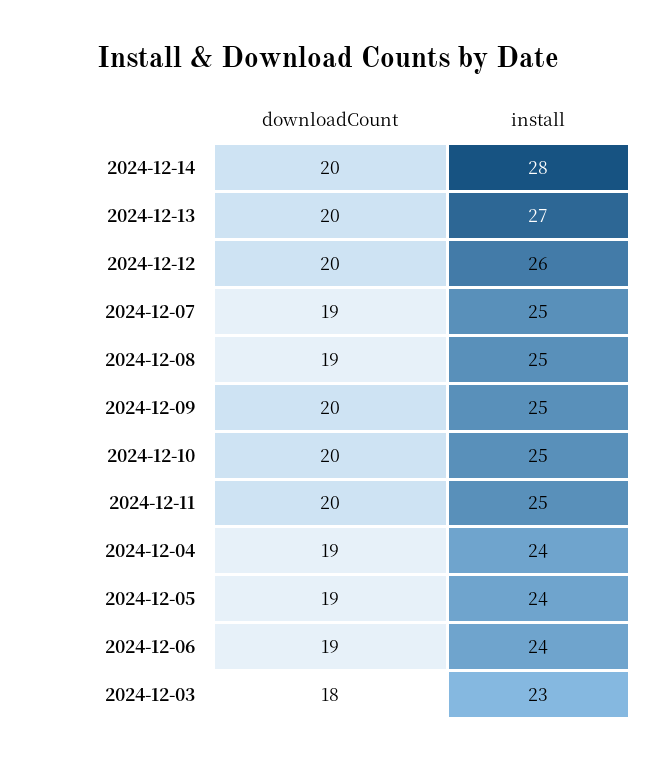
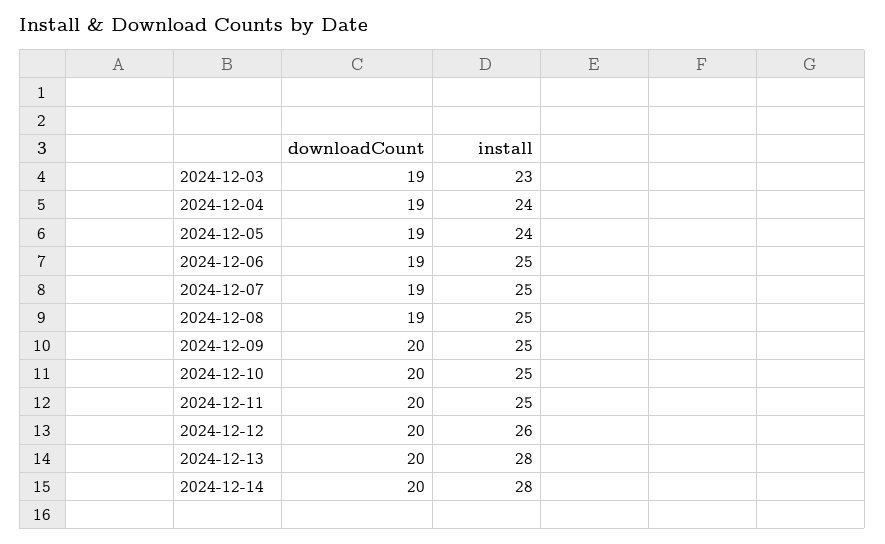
install, 2024-12-13: 27 -> 28
install, 2024-12-06: 24 -> 25
downloadCount, 2024-12-03: 18 -> 19

